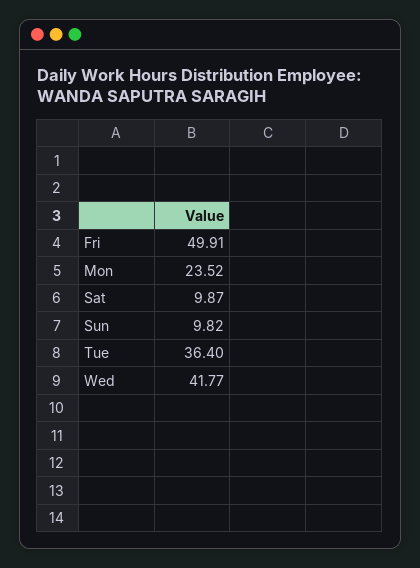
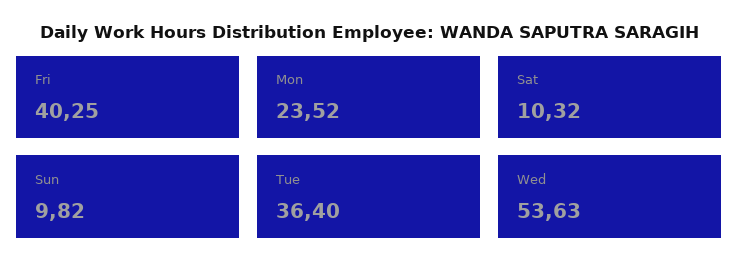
Fri: 49.91 -> 40.25
Sat: 9.87 -> 10.32
Wed: 41.77 -> 53.63

